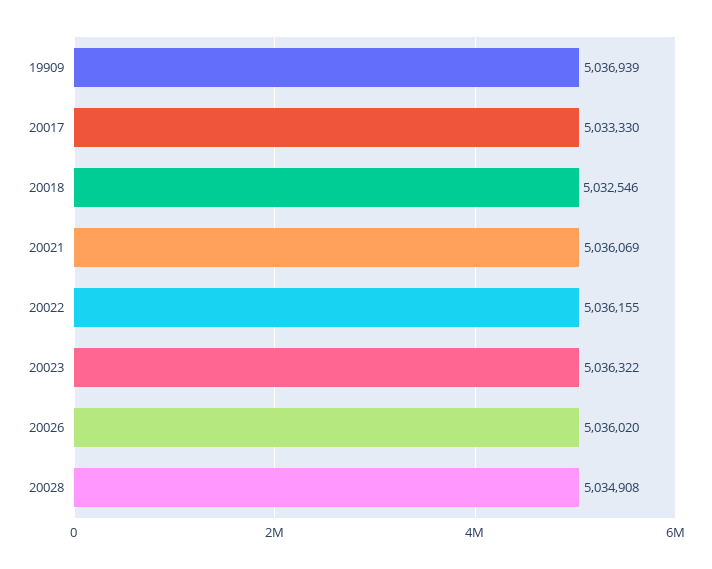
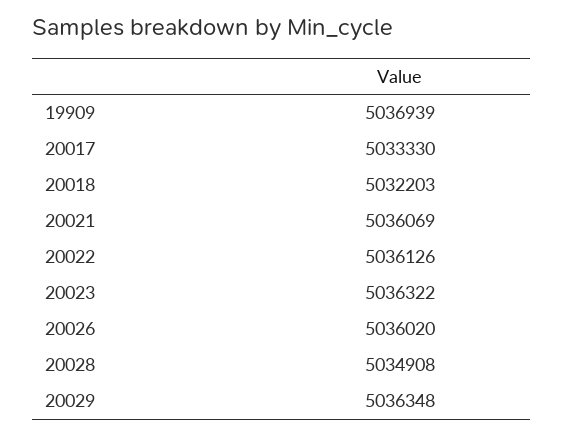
20018: 5032546 -> 5032203
20022: 5036155 -> 5036126
20029: none -> 5036348

